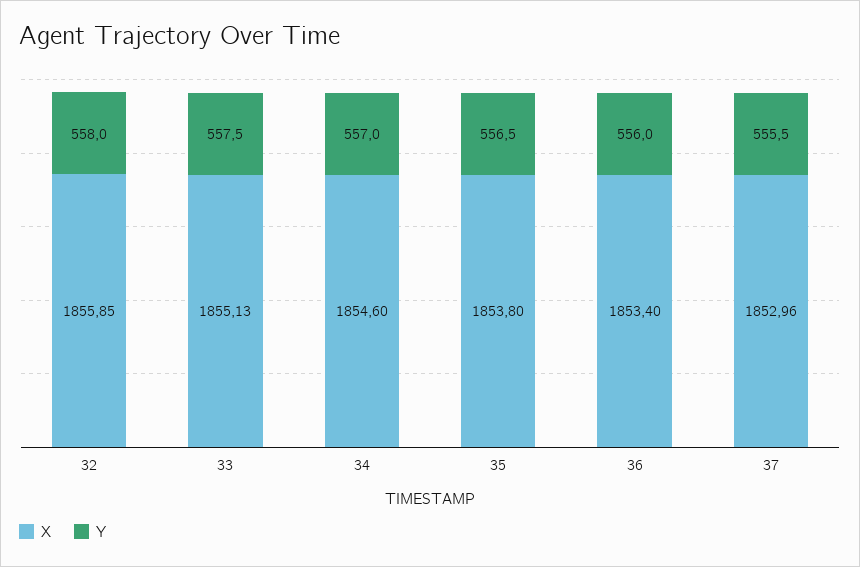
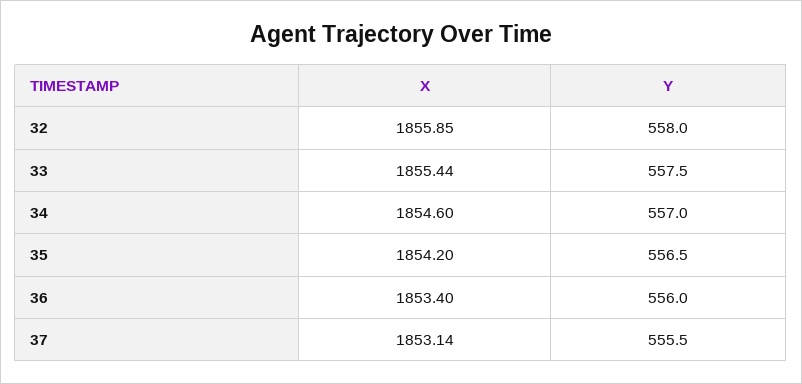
X, 33: 1855.13 -> 1855.44
X, 35: 1853.8 -> 1854.2
X, 37: 1852.96 -> 1853.14

